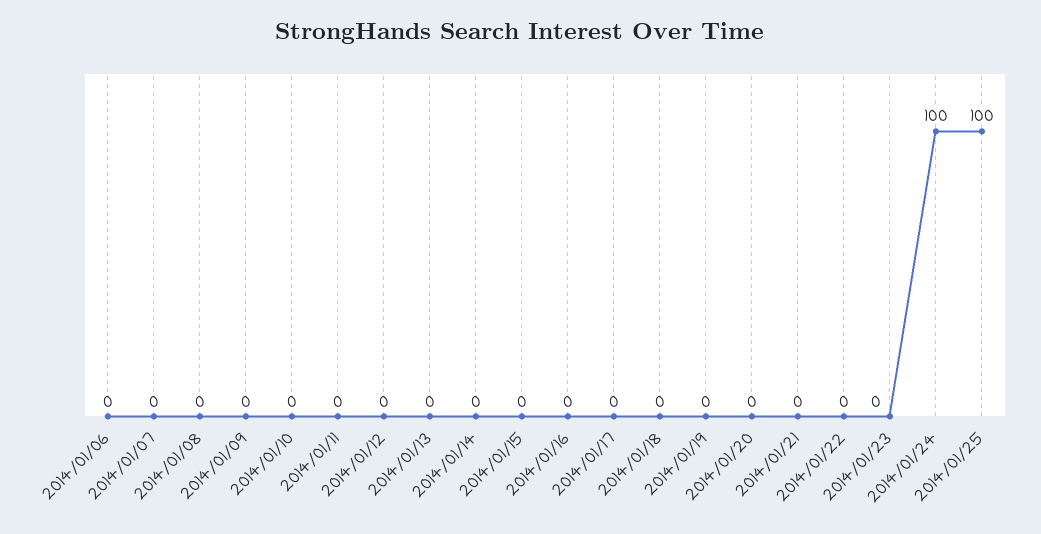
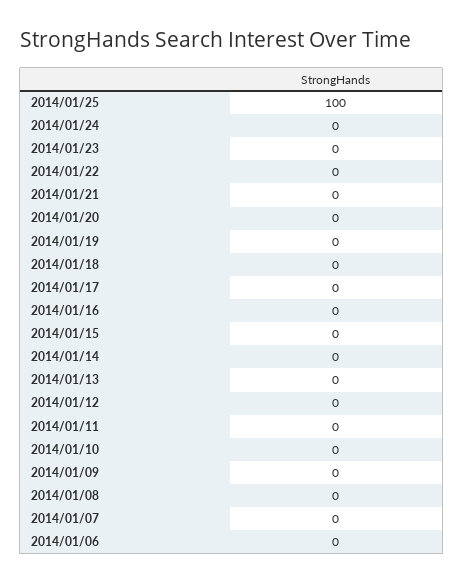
2014/01/24: 100 -> 0

